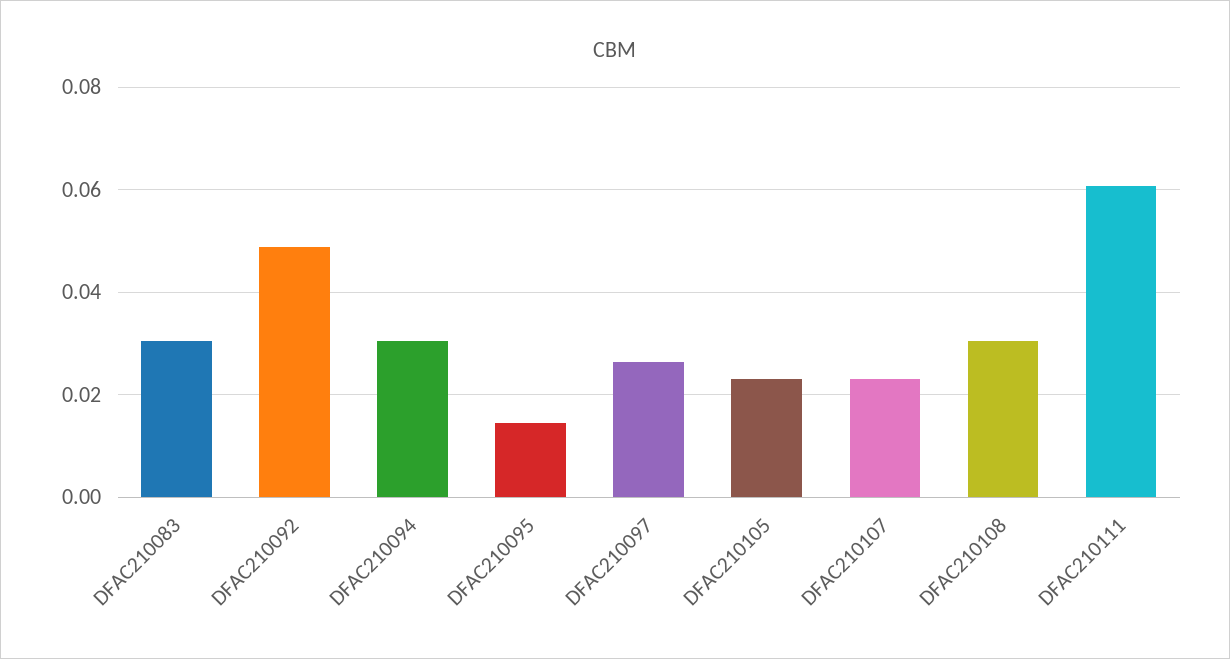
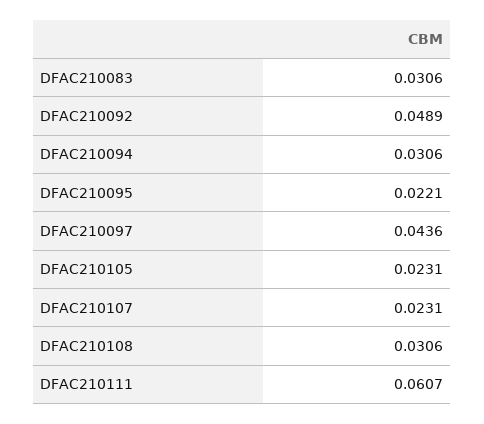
DFAC210095: 0.014 -> 0.0221
DFAC210097: 0.026 -> 0.0436

